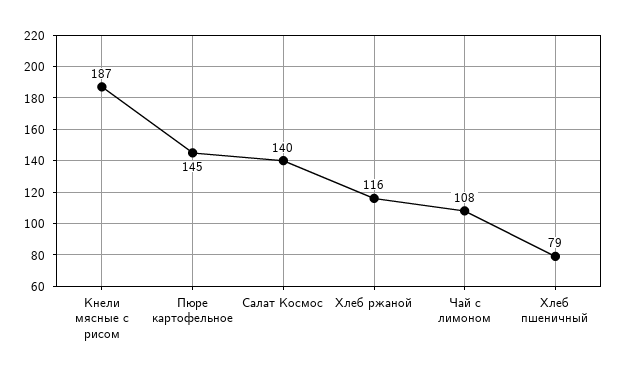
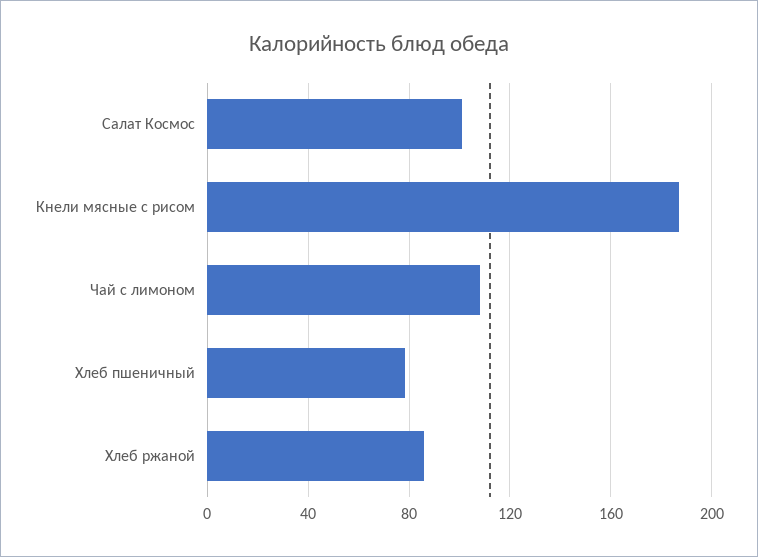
Пюре картофельное: 145 -> none
Салат Космос: 140 -> 100
Хлеб ржаной: 116 -> 85

